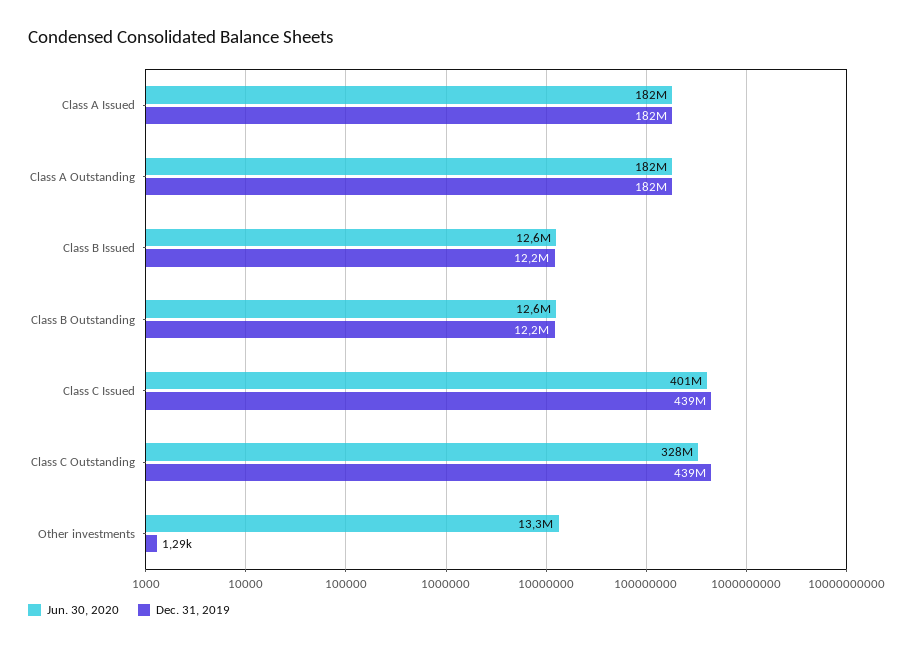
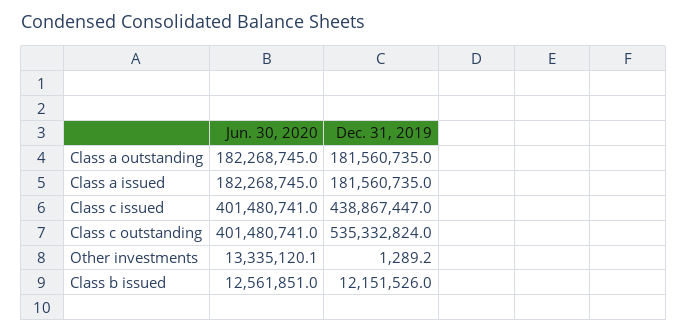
Jun. 30, 2020, Class B Outstanding: 12600000 -> none
Dec. 31, 2019, Class B Outstanding: 12200000 -> none
Jun. 30, 2020, Class C Outstanding: 328000000 -> 401480741
Dec. 31, 2019, Class C Outstanding: 439000000 -> 535332824

